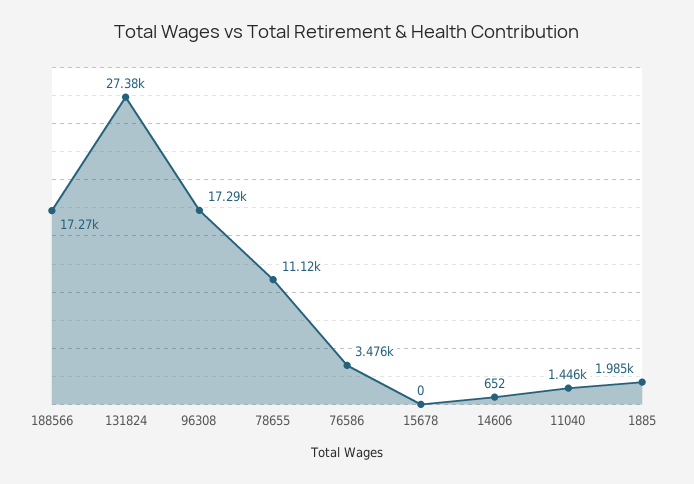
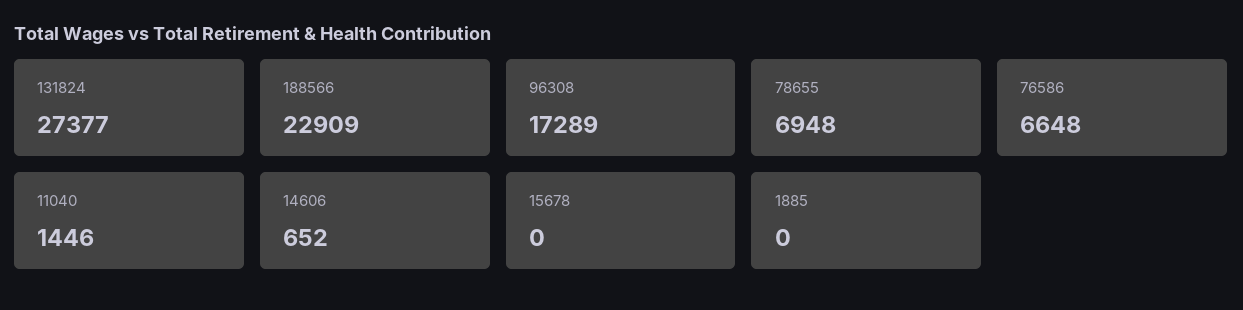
188566: 17270 -> 22909
78655: 11120 -> 6948
76586: 3476 -> 6648
1885: 1985 -> 0

